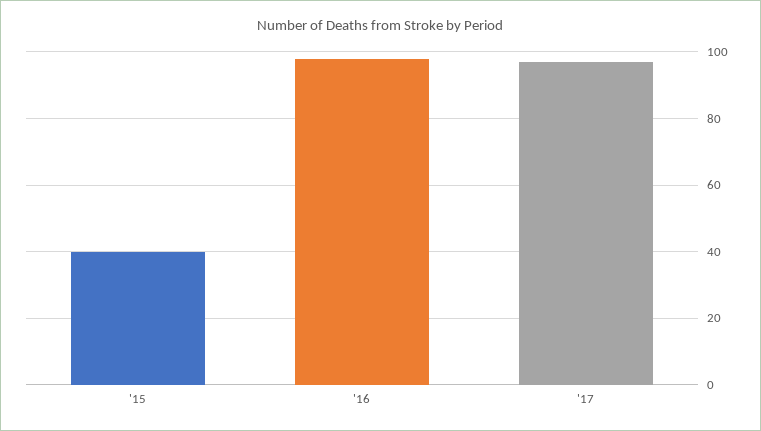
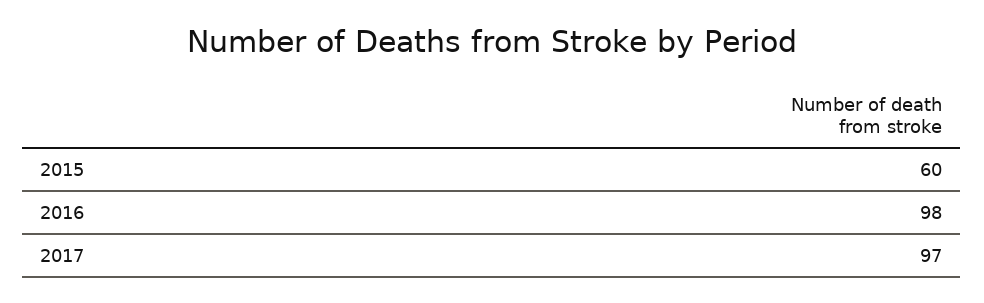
'15: 40 -> 60

